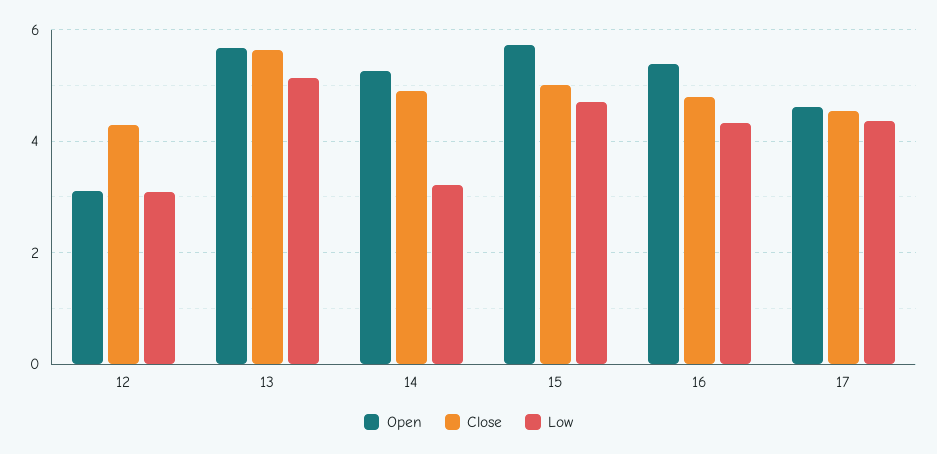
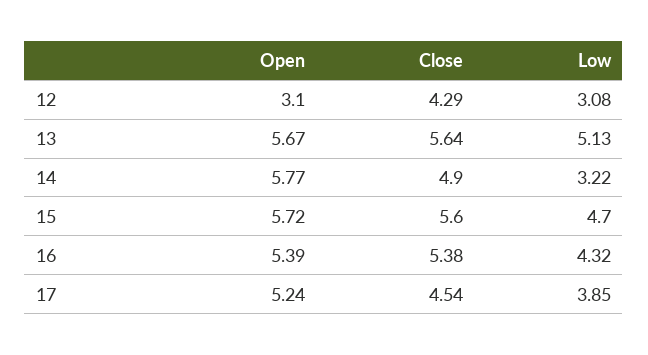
Open, 14: 5.2 -> 5.77
Close, 15: 5 -> 5.6
Close, 16: 4.8 -> 5.38
Open, 17: 4.6 -> 5.24
Low, 17: 4.4 -> 3.85

